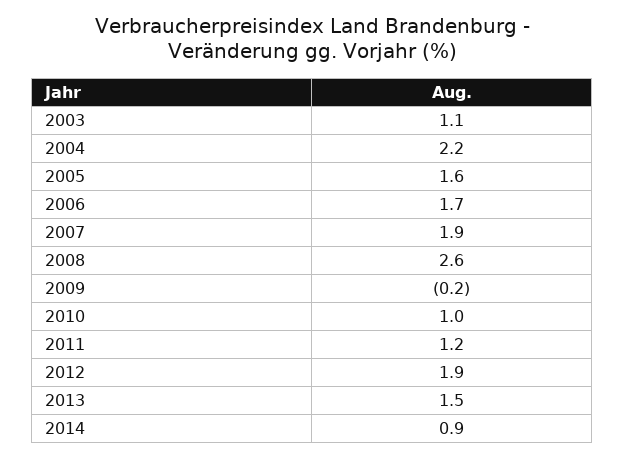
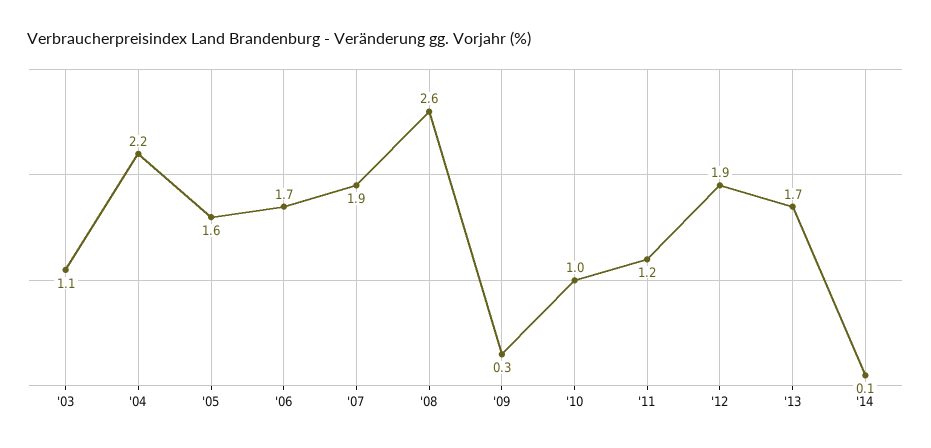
2009: -0.2 -> 0.3
2013: 1.5 -> 1.7
2014: 0.9 -> 0.1

